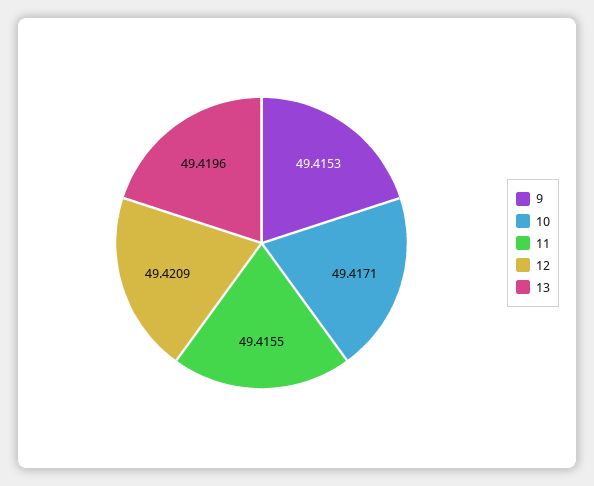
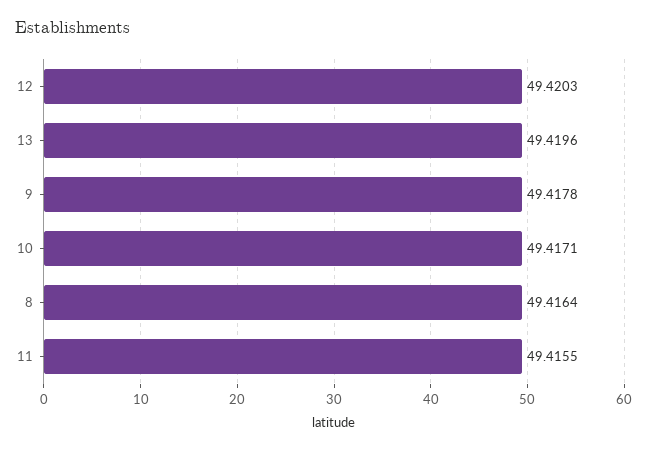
9: 49.4153 -> 49.4178
12: 49.4209 -> 49.4203
8: none -> 49.4164

